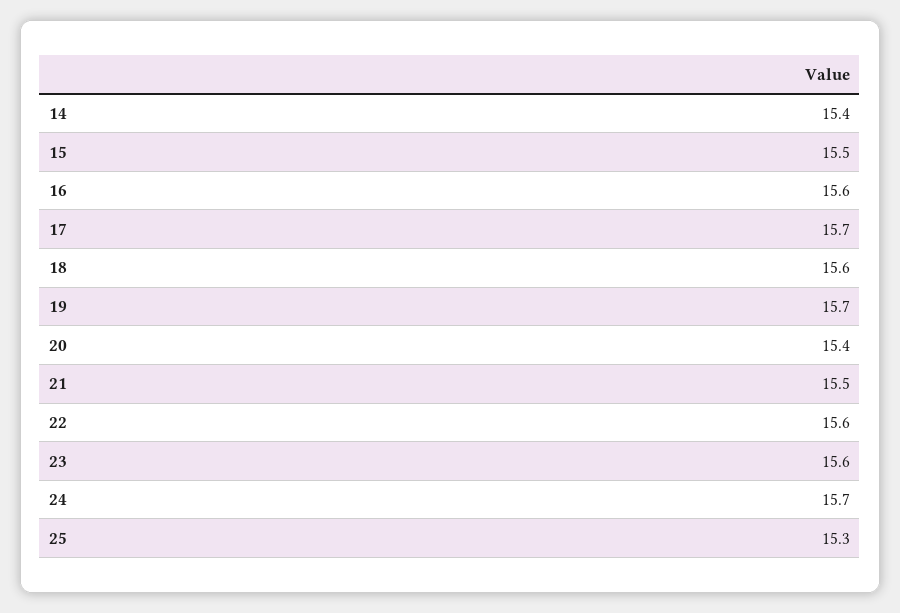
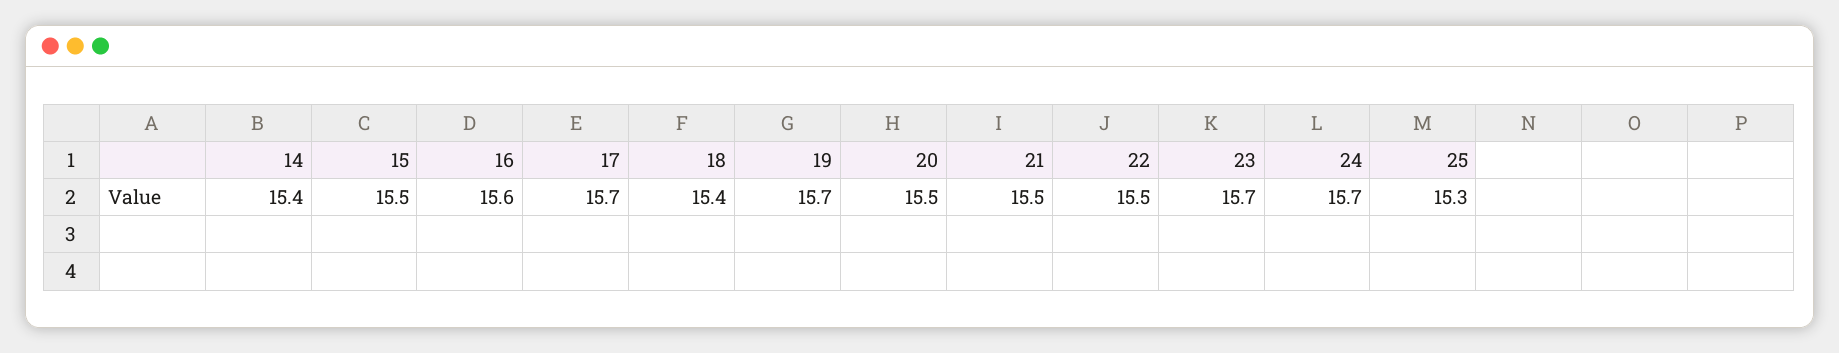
18: 15.6 -> 15.4
20: 15.4 -> 15.5
22: 15.6 -> 15.5
23: 15.6 -> 15.7

